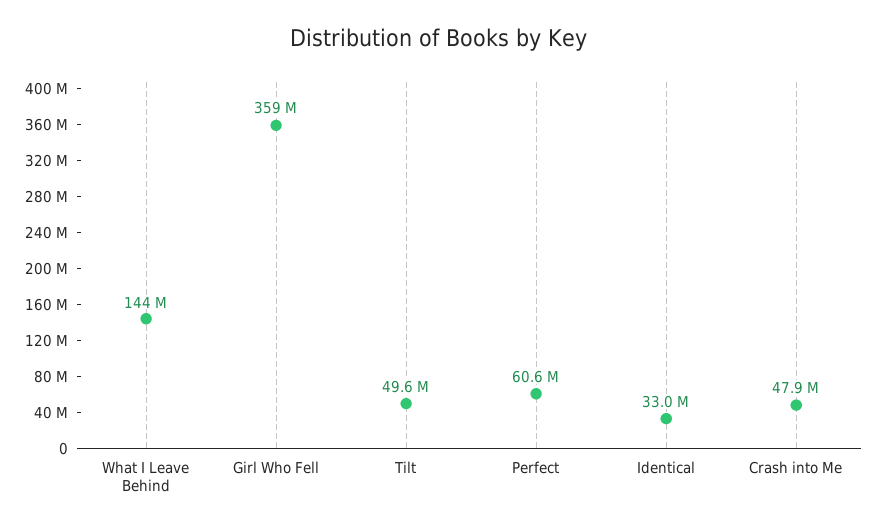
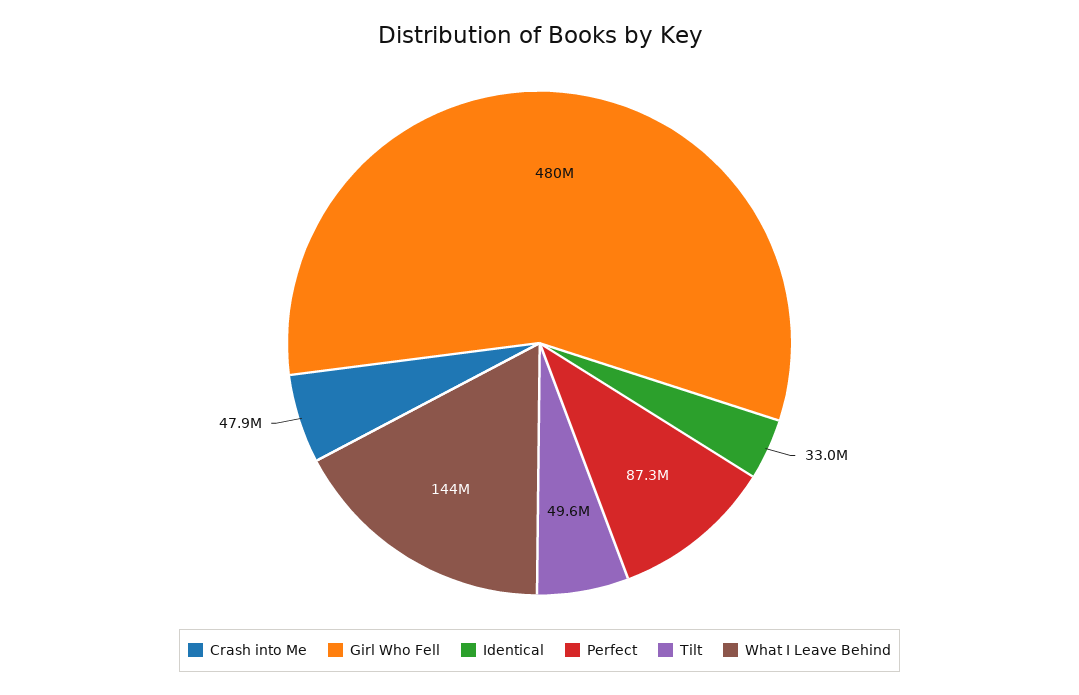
Girl Who Fell: 359000000 -> 480000000
Perfect: 60600000 -> 87300000

